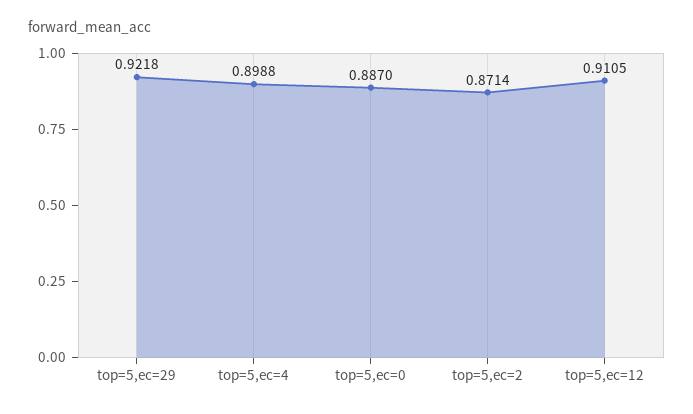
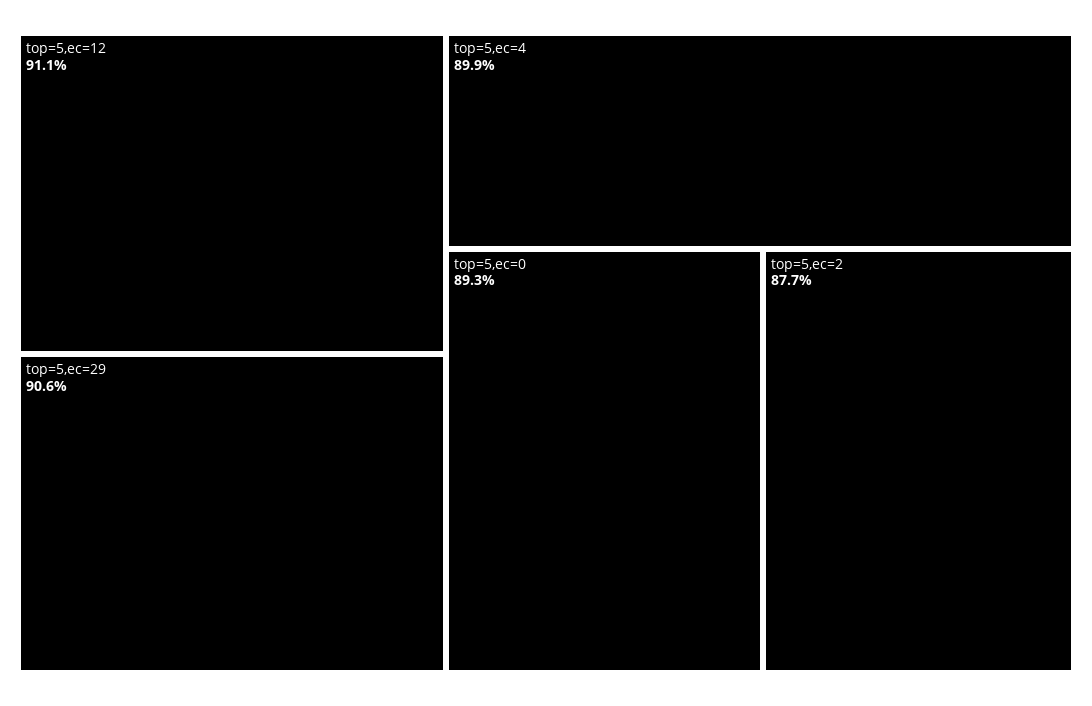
top=5,ec=29: 0.9218 -> 0.906
top=5,ec=0: 0.887 -> 0.893
top=5,ec=2: 0.8714 -> 0.877

